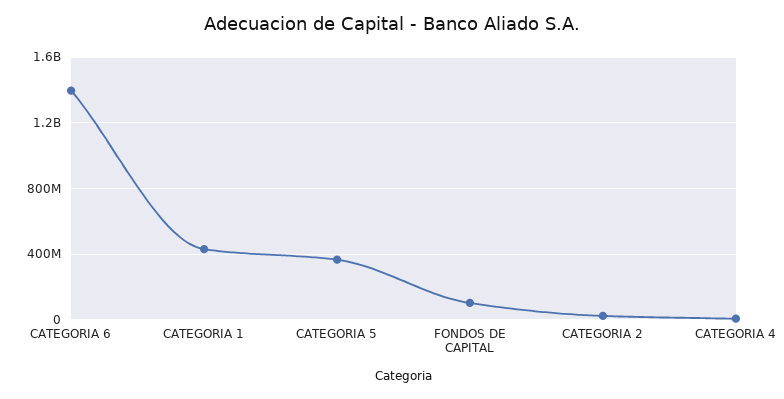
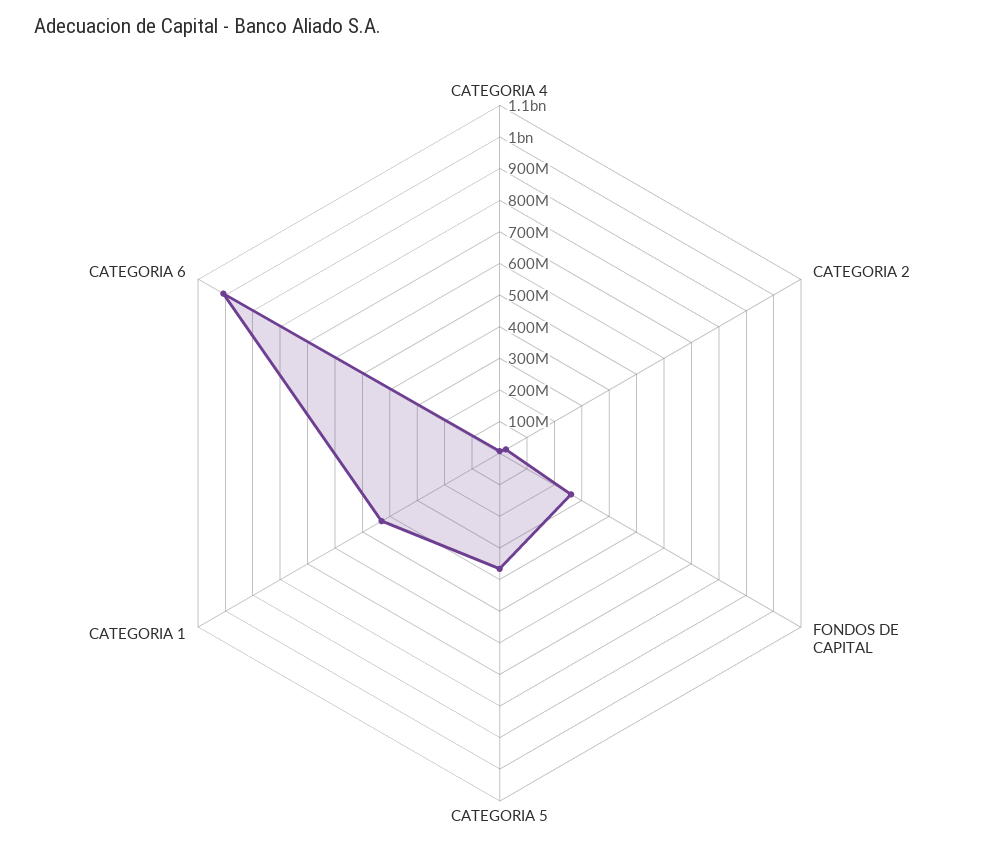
CATEGORIA 6: 1400000000 -> 1000000000
FONDOS DE CAPITAL: 100000000 -> 250000000

